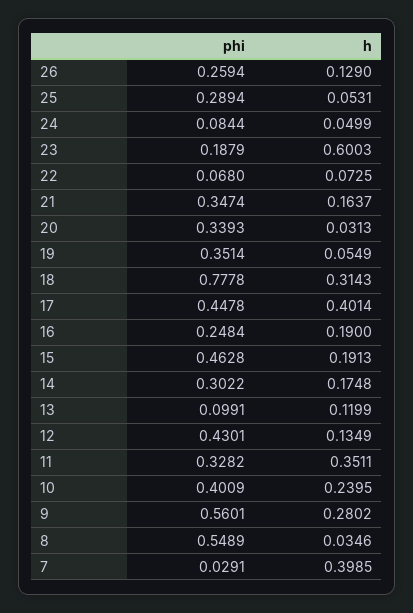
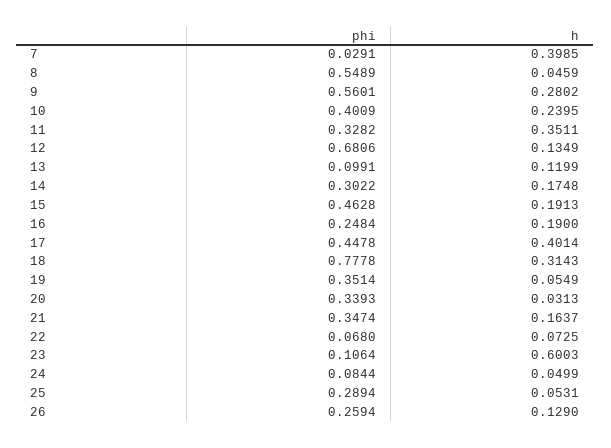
phi, 23: 0.1879 -> 0.1064
phi, 12: 0.4301 -> 0.6806
h, 8: 0.0346 -> 0.0459

